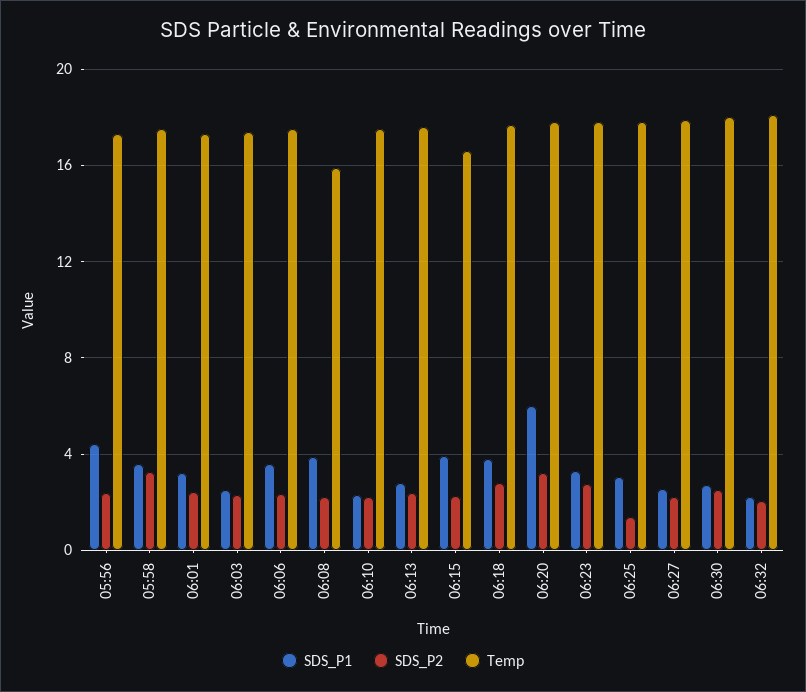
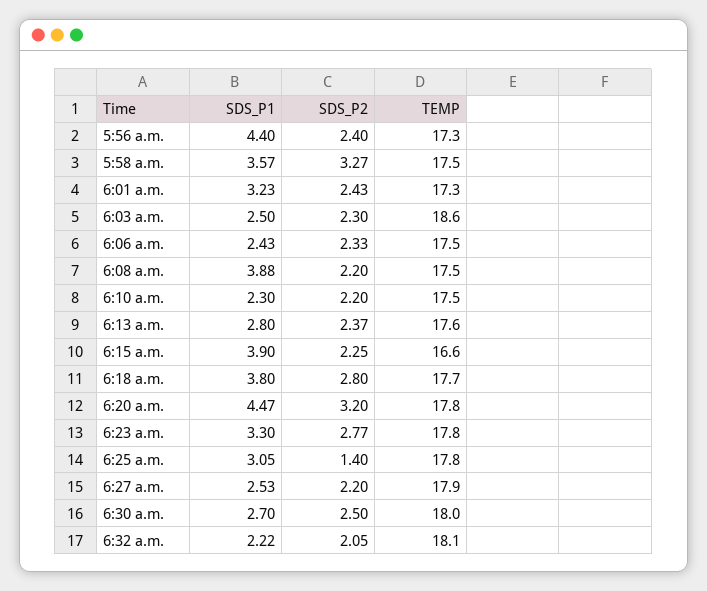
Temp, 06:03: 17.5 -> 18.6
SDS_P1, 06:06: 3.5 -> 2.43
Temp, 06:08: 16 -> 17.5
SDS_P1, 06:20: 6 -> 4.47

